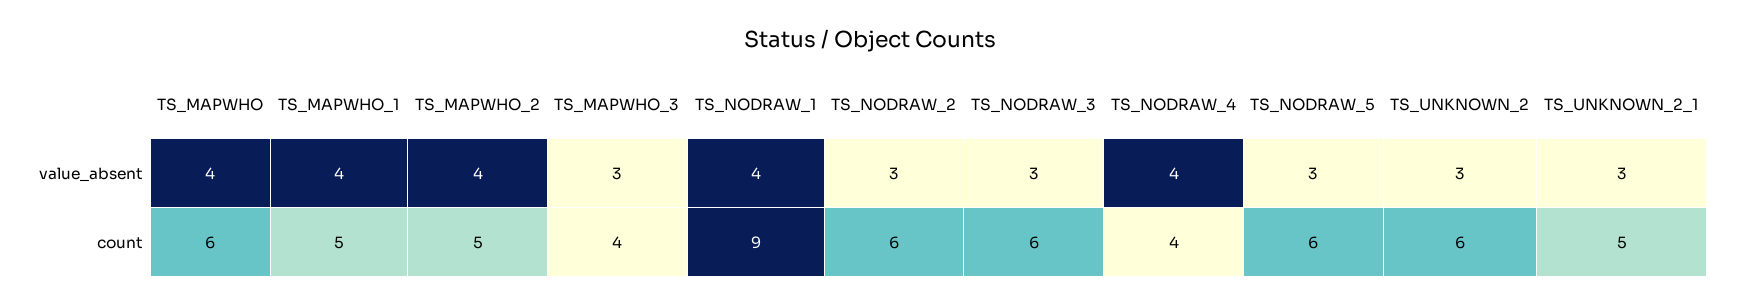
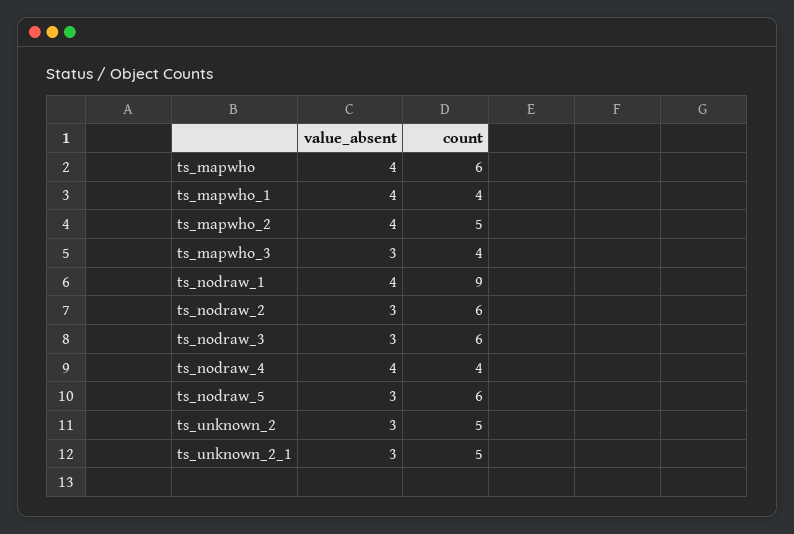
TS_MAPWHO_1, count: 5 -> 4
TS_UNKNOWN_2, count: 6 -> 5

